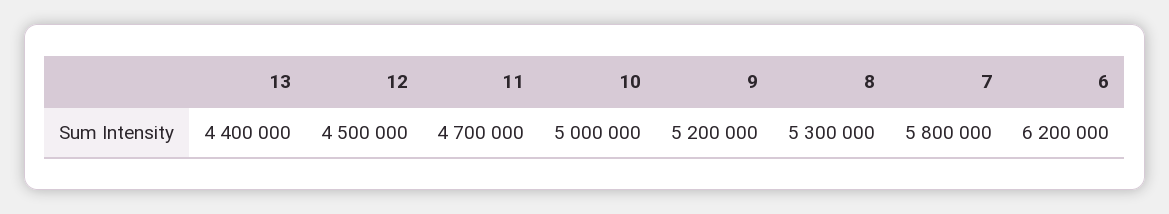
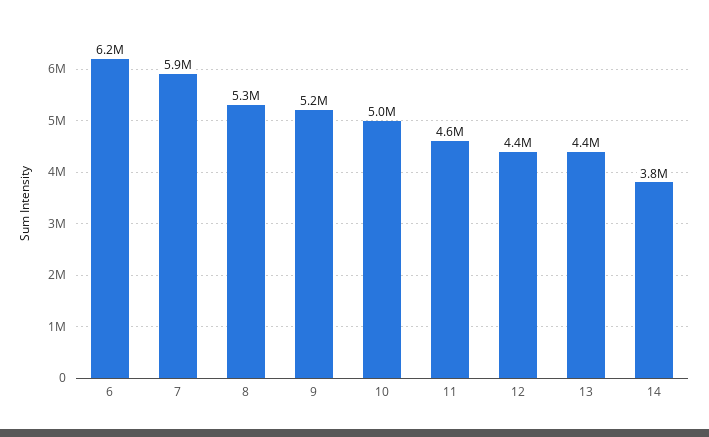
12: 4500000 -> 4400000
11: 4700000 -> 4600000
7: 5800000 -> 5900000
14: none -> 3800000

